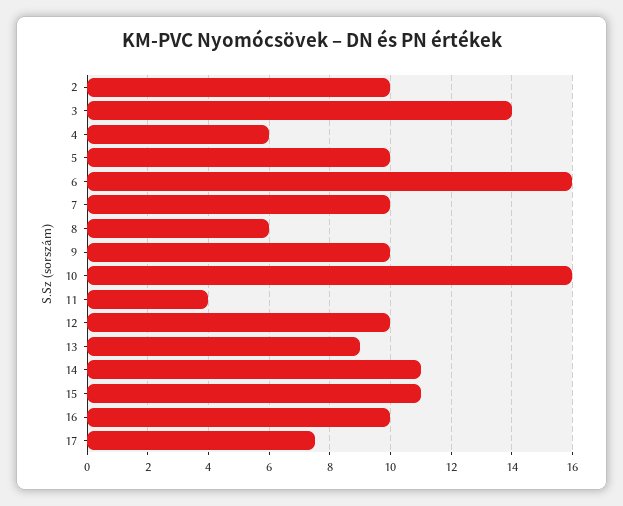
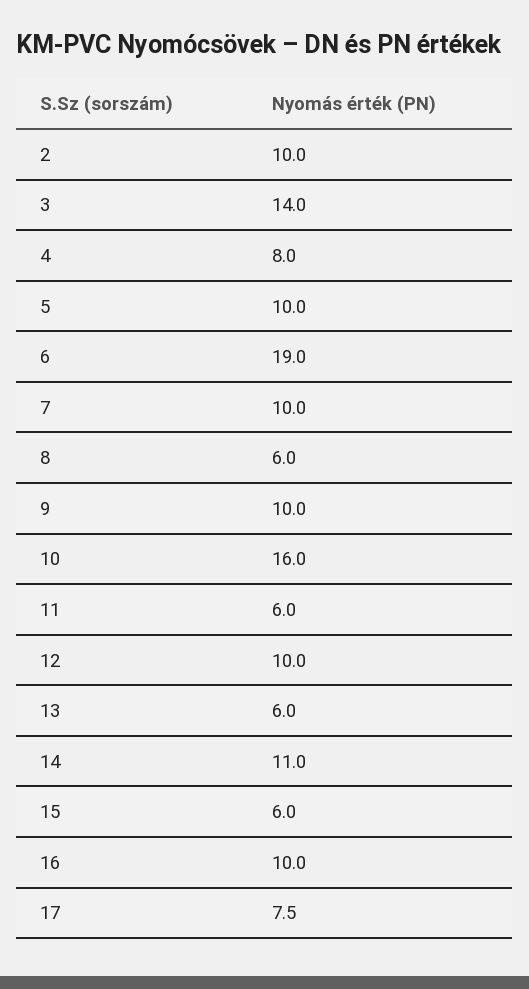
4: 6 -> 8
6: 16 -> 19
11: 4 -> 6
13: 9 -> 6
15: 11 -> 6

